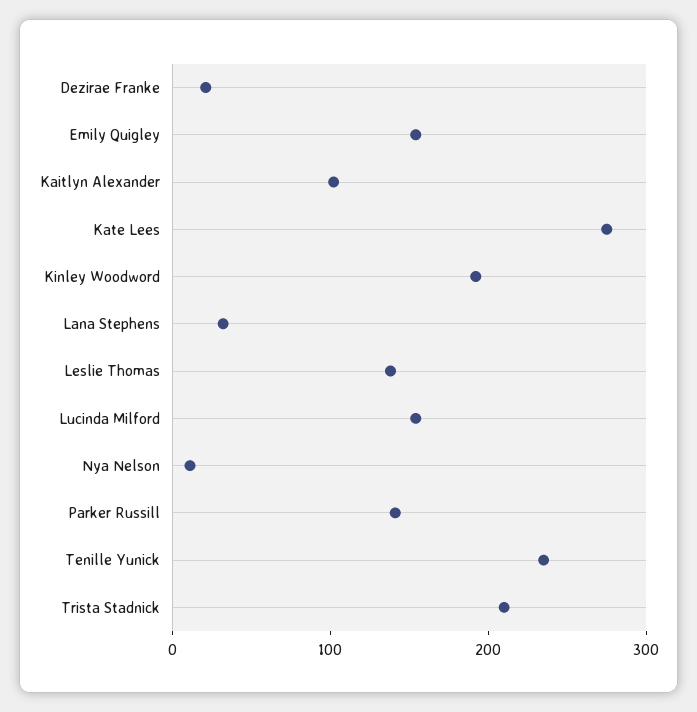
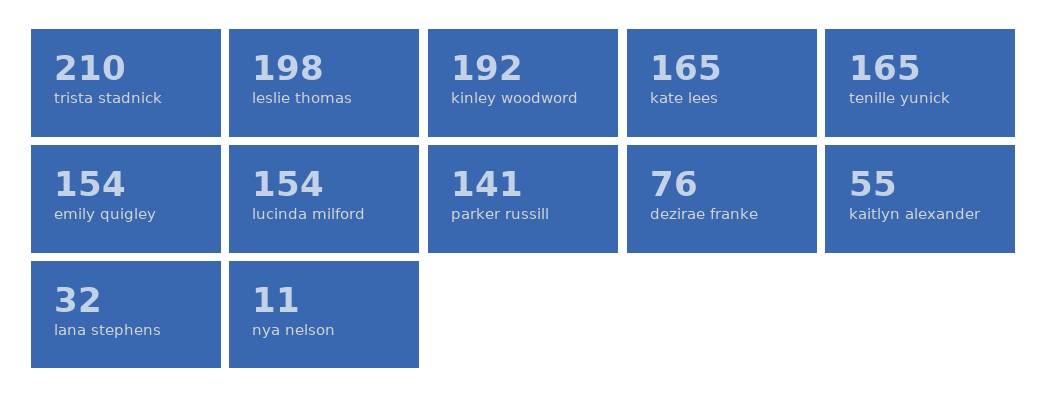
Dezirae Franke: 20 -> 76
Kaitlyn Alexander: 100 -> 55
Kate Lees: 280 -> 165
Leslie Thomas: 140 -> 198
Tenille Yunick: 240 -> 165

